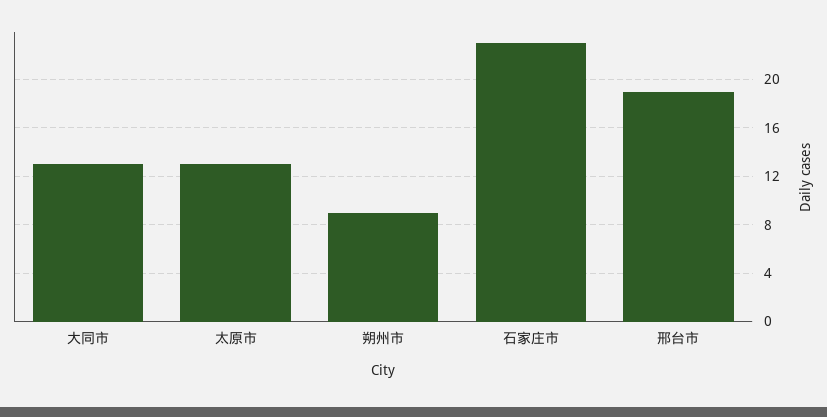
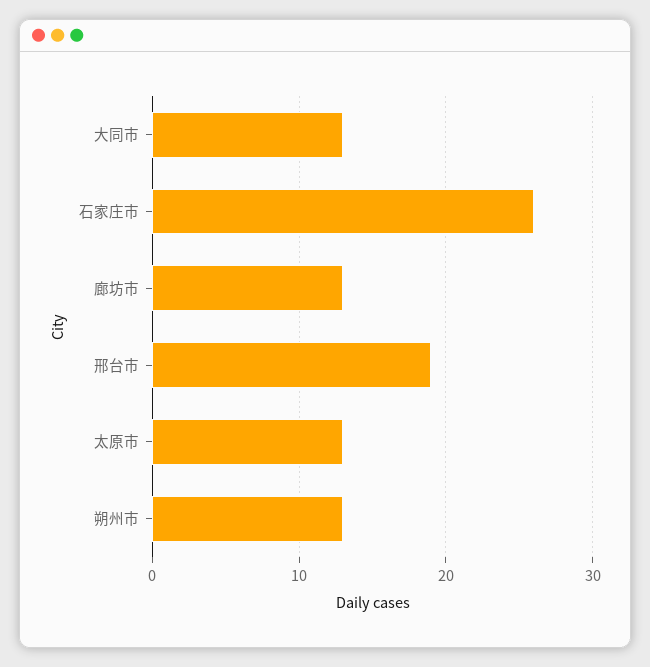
朔州市: 9 -> 13
石家庄市: 23 -> 26
廊坊市: none -> 13

